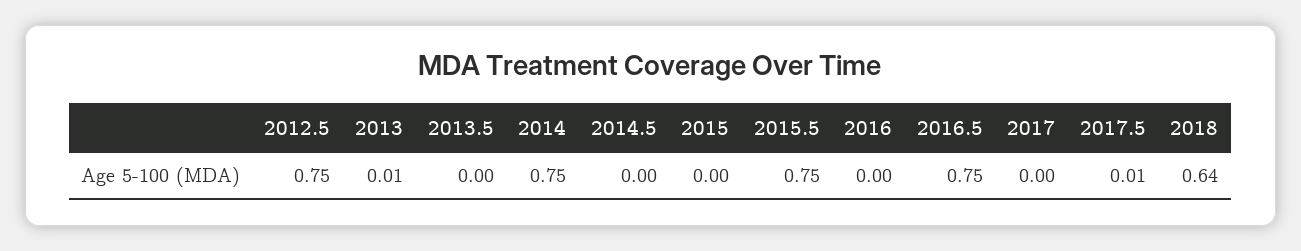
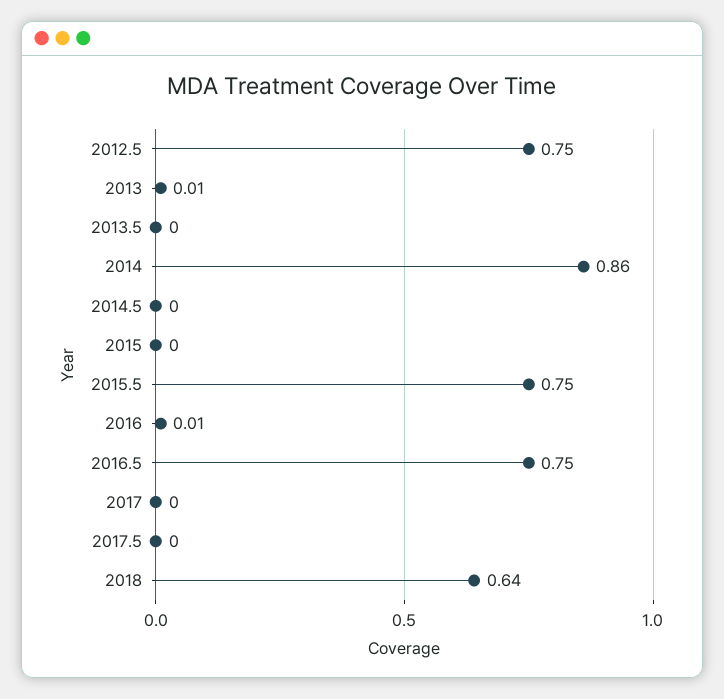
2014: 0.75 -> 0.86
2016: 0 -> 0.01
2017.5: 0.01 -> 0

